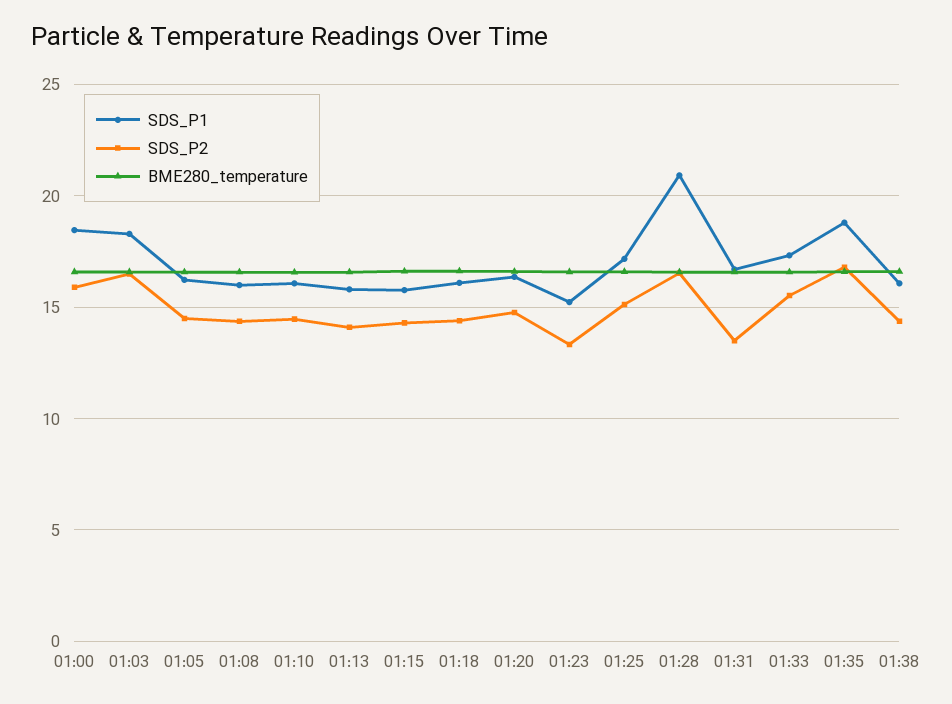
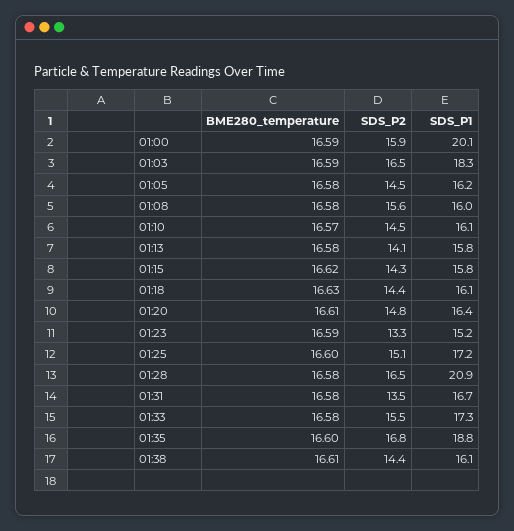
SDS_P1, 01:00: 18.5 -> 20.1
SDS_P2, 01:08: 14.5 -> 15.6

